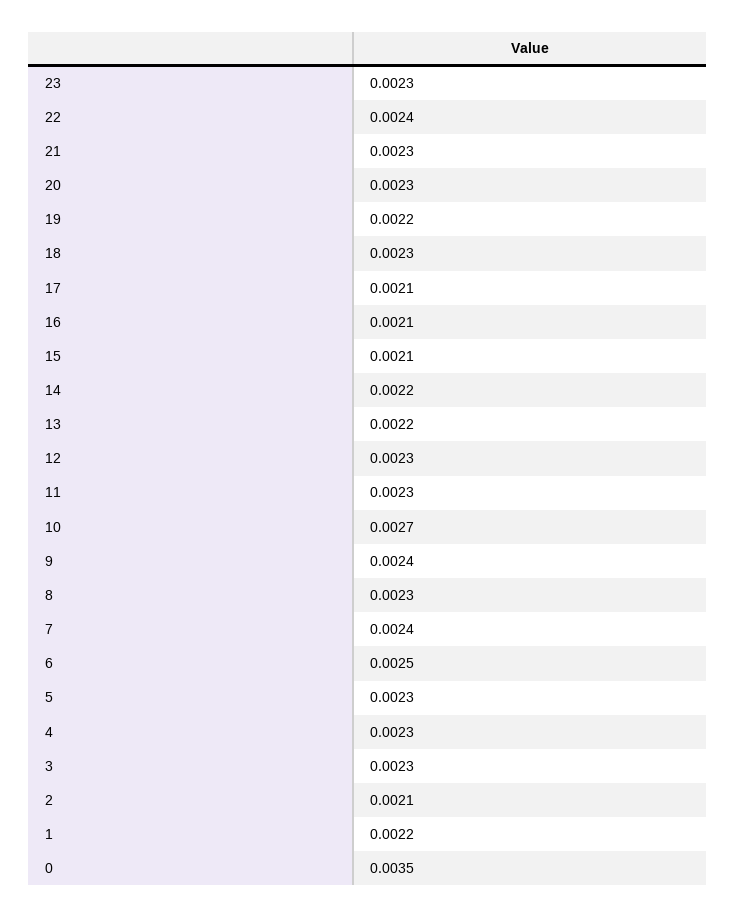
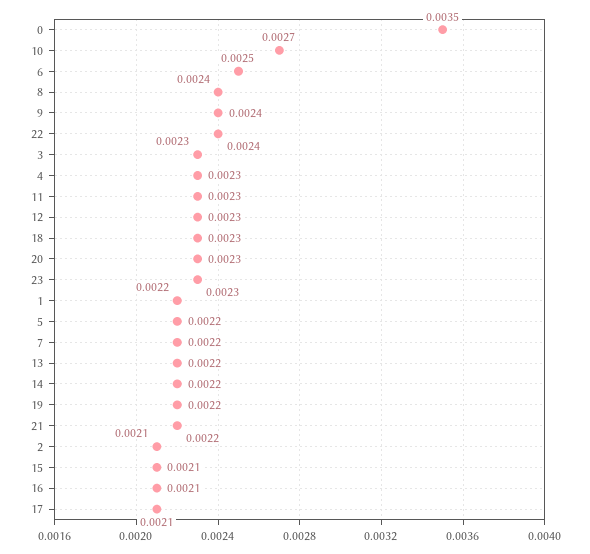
21: 0.0023 -> 0.0022
8: 0.0023 -> 0.0024
7: 0.0024 -> 0.0022
5: 0.0023 -> 0.0022

